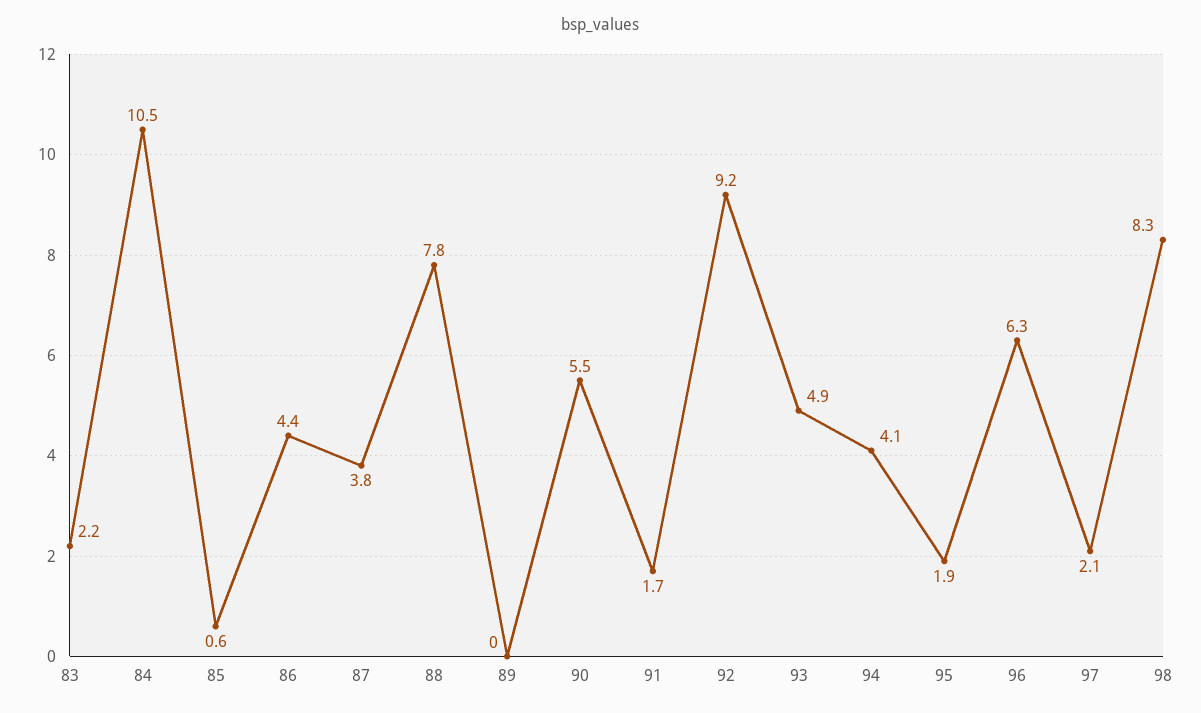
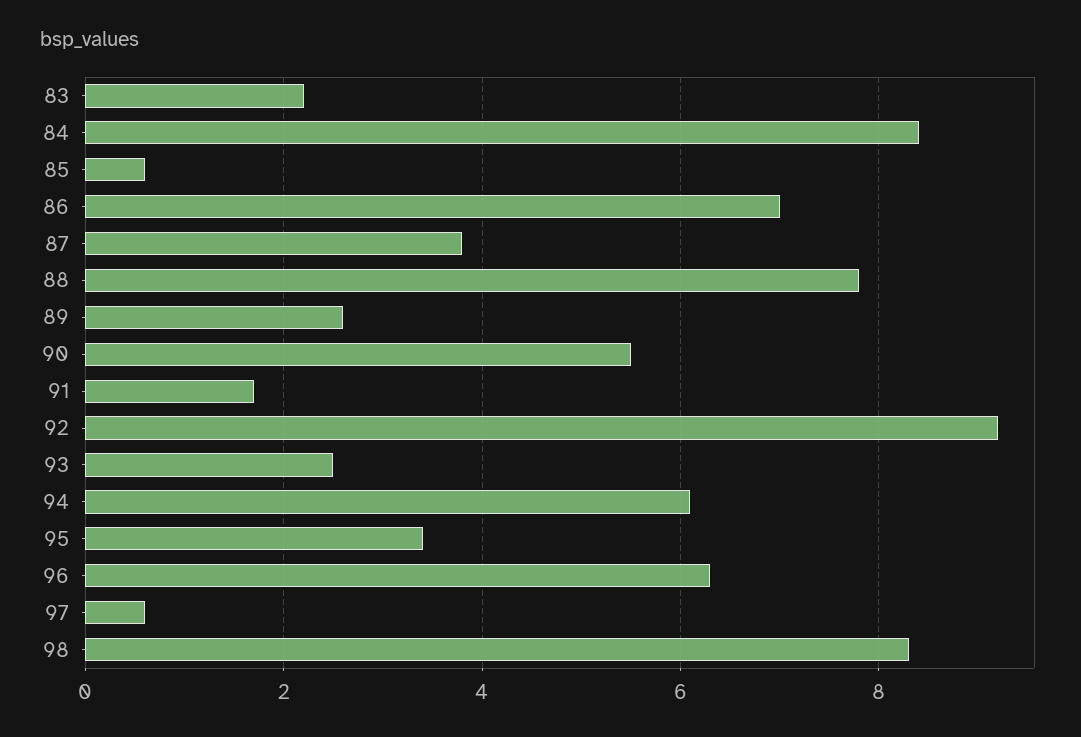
84: 10.5 -> 8.5
86: 4.4 -> 7
89: 0 -> 2.5
93: 4.9 -> 2.5
94: 4.1 -> 6
95: 1.9 -> 3.5
97: 2.1 -> 0.5

